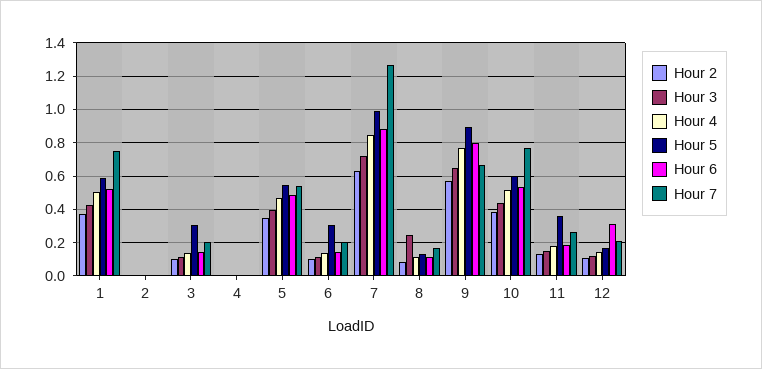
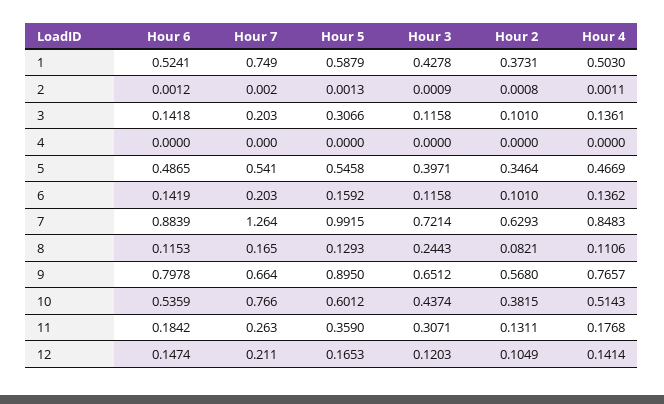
Hour 5, 6: 0.3 -> 0.1592
Hour 3, 11: 0.15 -> 0.3071
Hour 6, 12: 0.3 -> 0.1474

